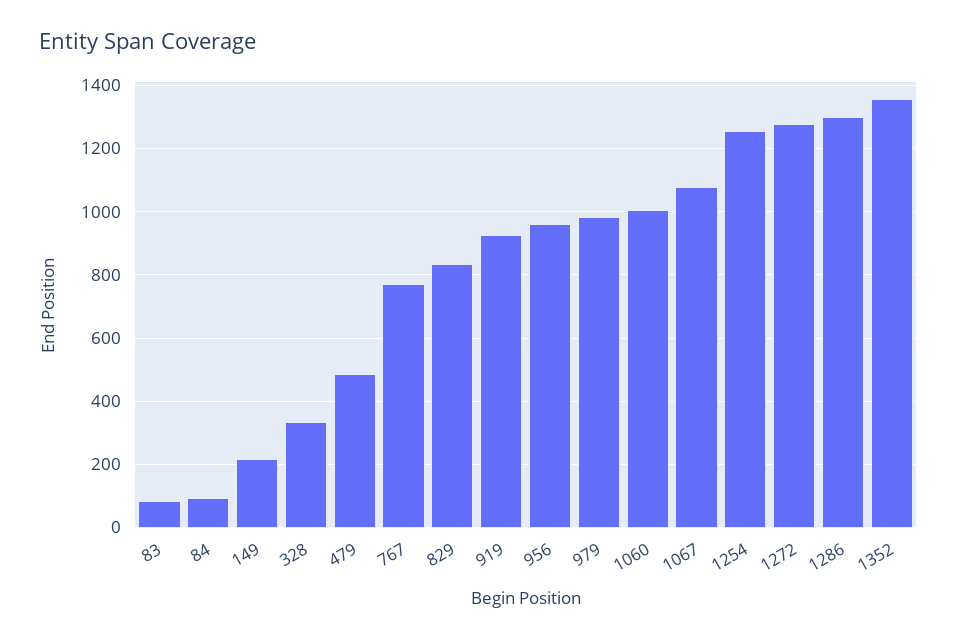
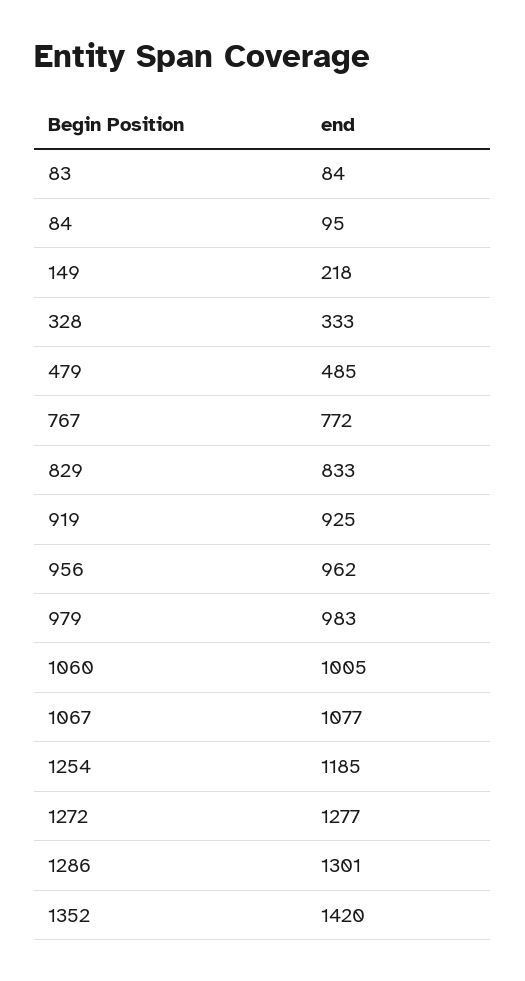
1254: 1260 -> 1185
1352: 1360 -> 1420

